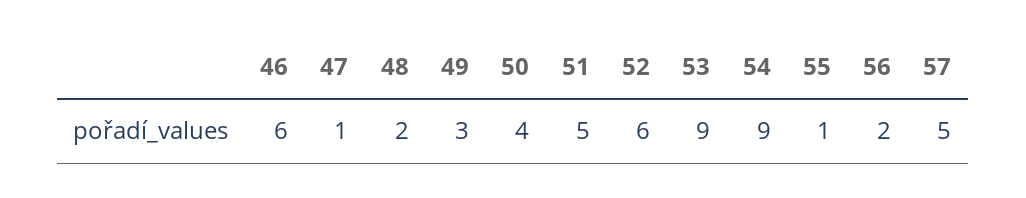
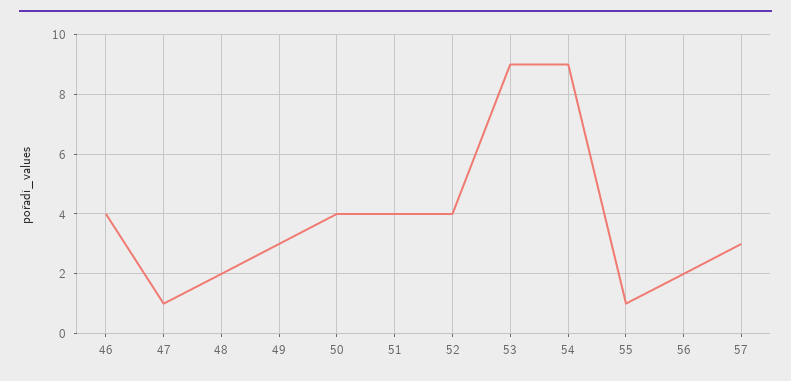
46: 6 -> 4
51: 5 -> 4
52: 6 -> 4
57: 5 -> 3

